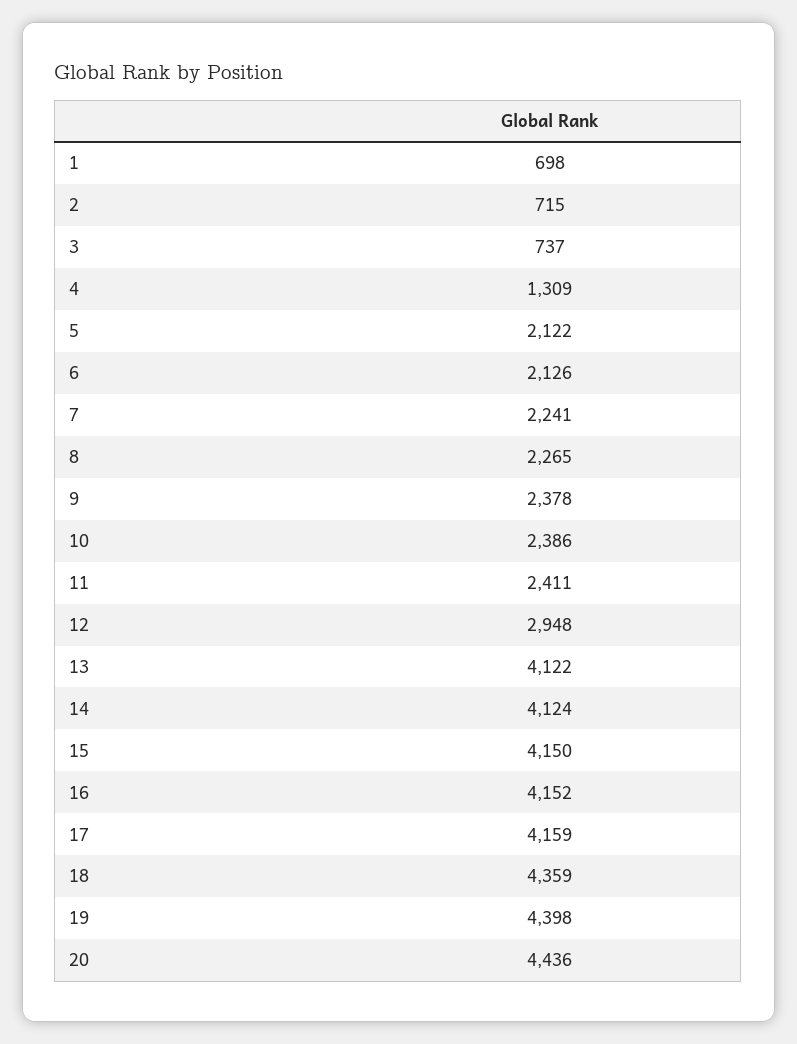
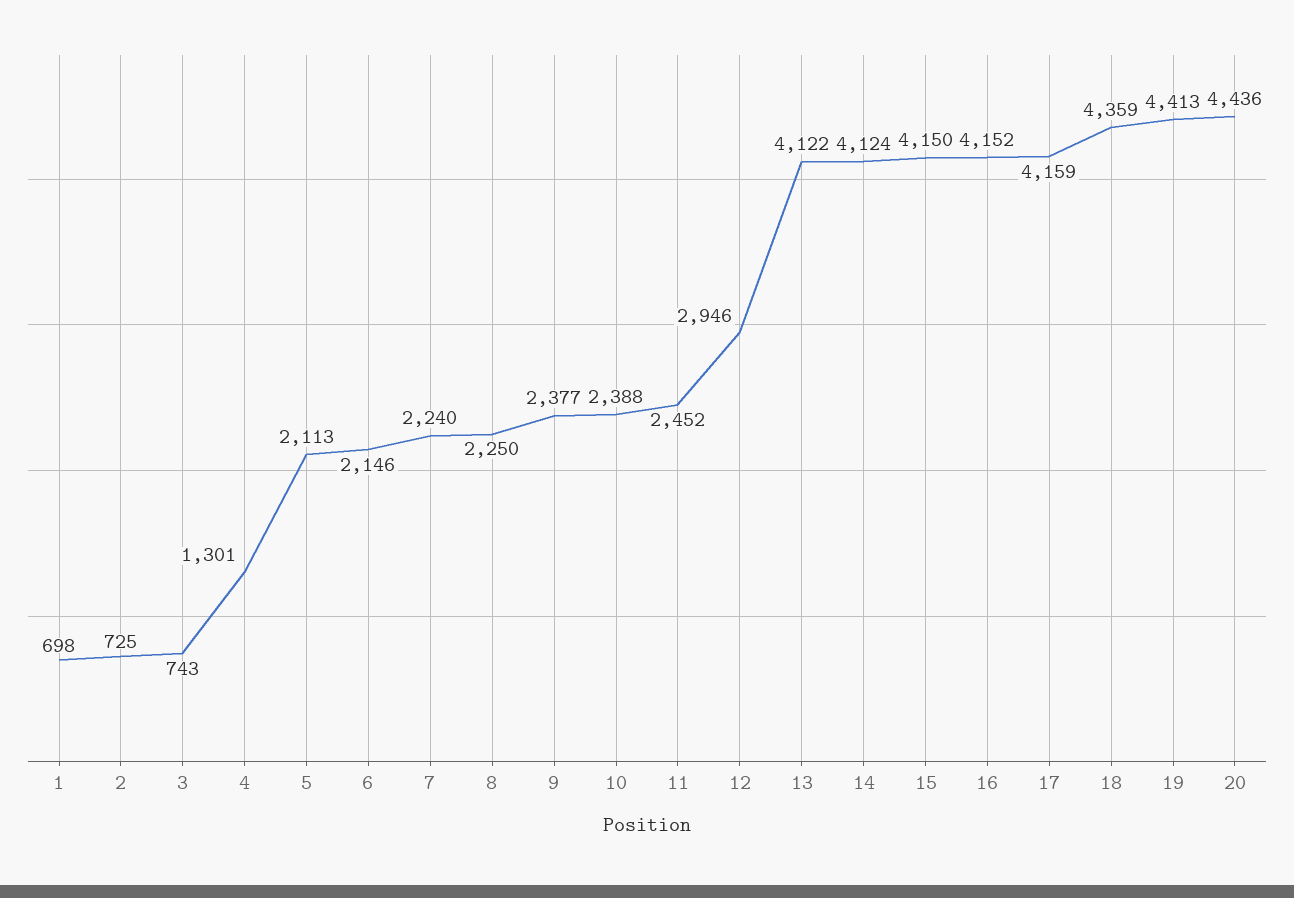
2: 715 -> 725
3: 737 -> 743
4: 1309 -> 1301
5: 2122 -> 2113
6: 2126 -> 2146
7: 2241 -> 2240
8: 2265 -> 2250
9: 2378 -> 2377
10: 2386 -> 2388
11: 2411 -> 2452
12: 2948 -> 2946
19: 4398 -> 4413

